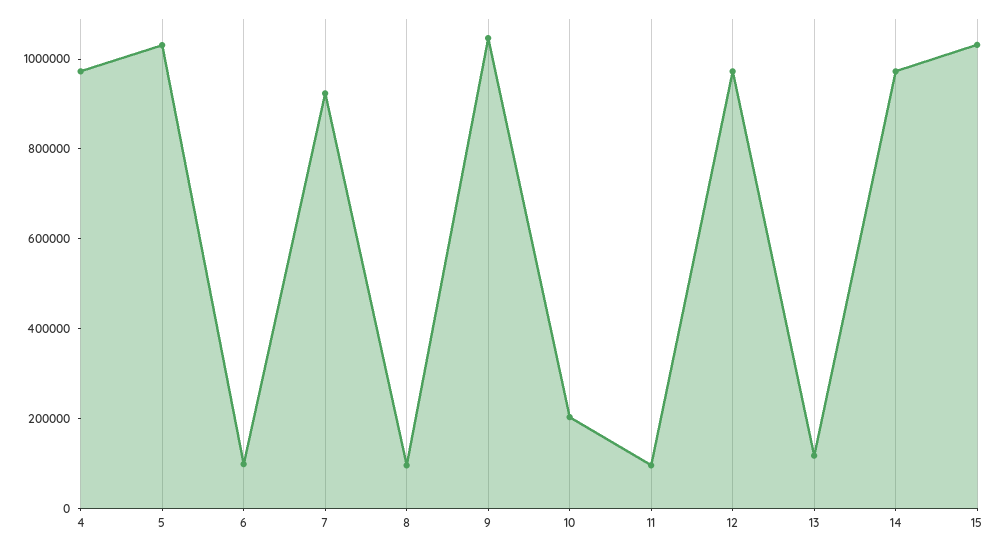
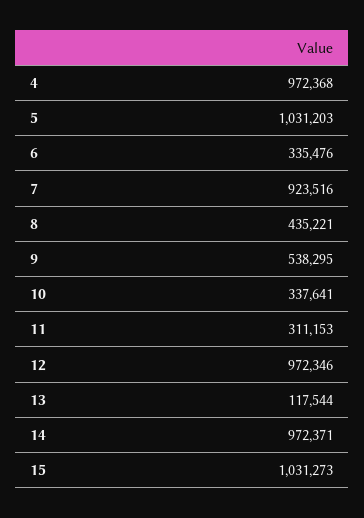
6: 100000 -> 335476
8: 100000 -> 435221
9: 1050000 -> 538295
10: 200000 -> 337641
11: 100000 -> 311153

